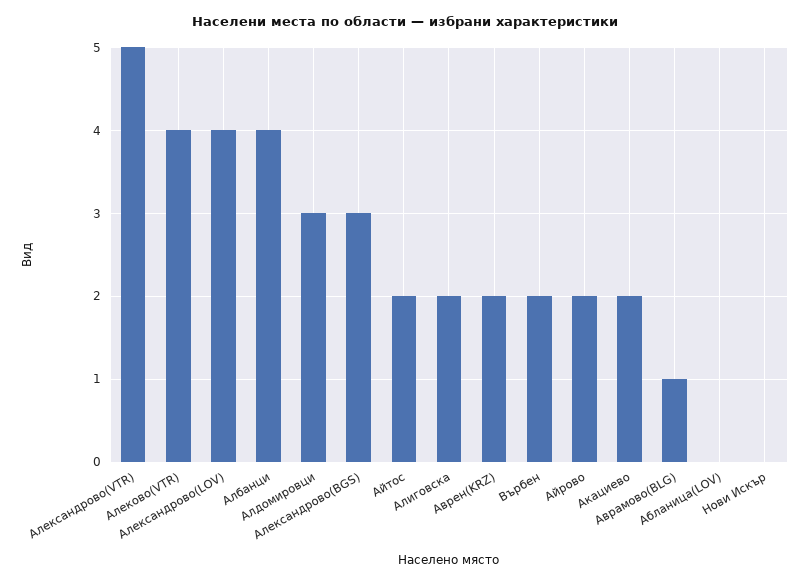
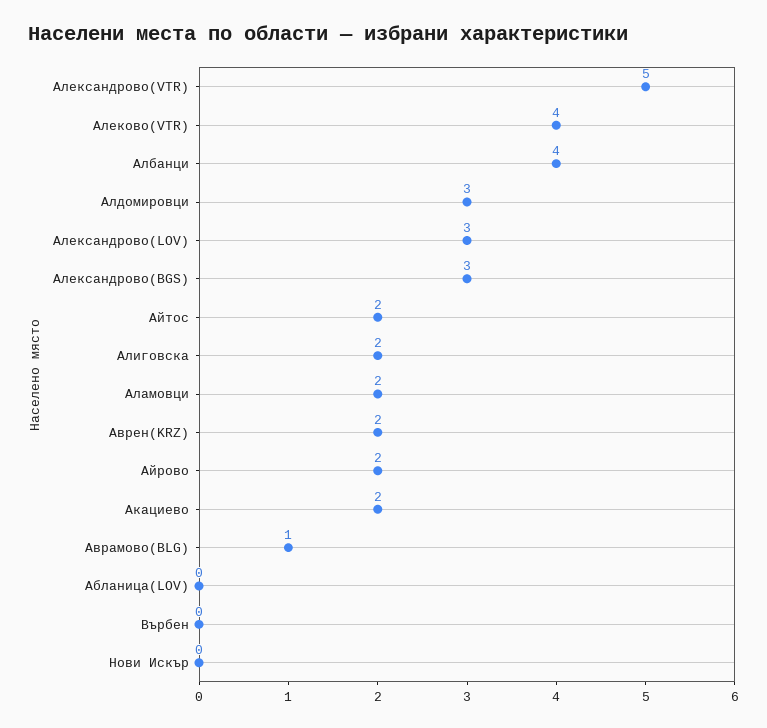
Александрово(LOV): 4 -> 3
Върбен: 2 -> 0
Аламовци: none -> 2

